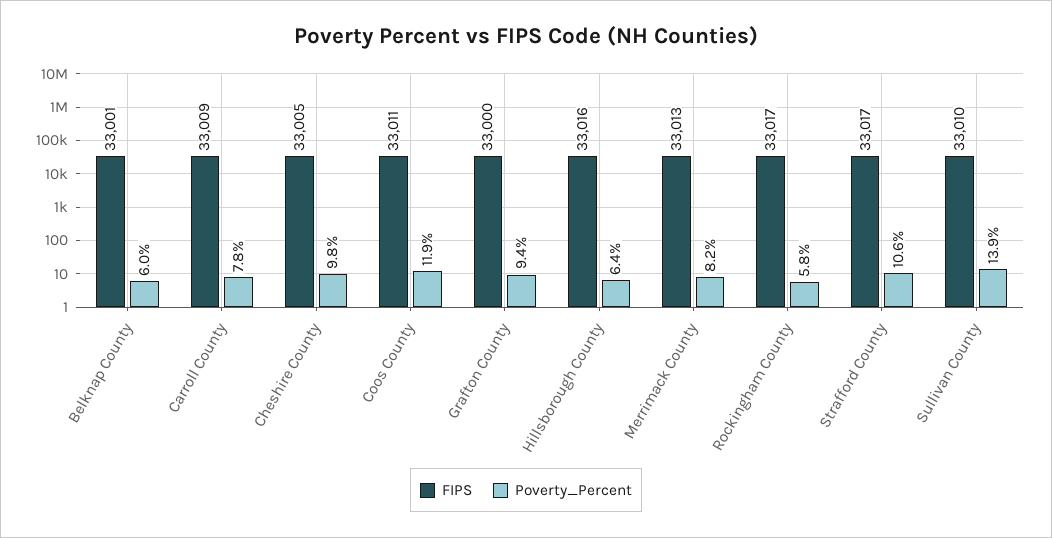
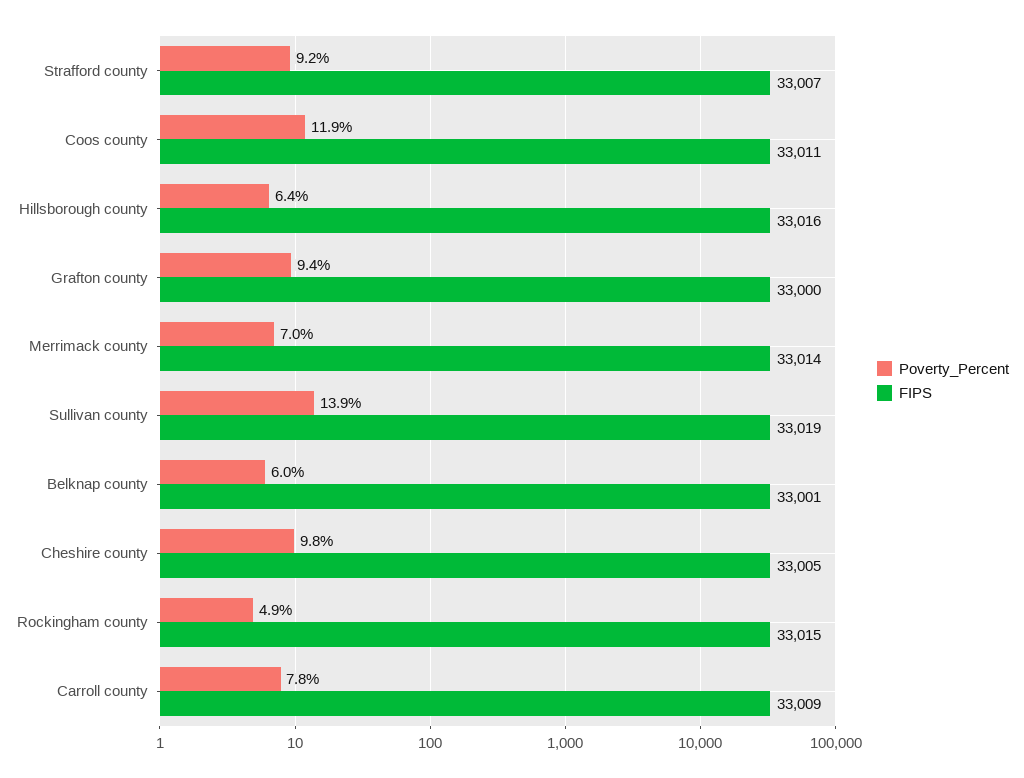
FIPS, Merrimack County: 33013 -> 33014
Poverty_Percent, Merrimack County: 8.2 -> 7
FIPS, Rockingham County: 33017 -> 33015
Poverty_Percent, Rockingham County: 5.8 -> 4.9
FIPS, Strafford County: 33017 -> 33007
Poverty_Percent, Strafford County: 10.6 -> 9.2
FIPS, Sullivan County: 33010 -> 33019

